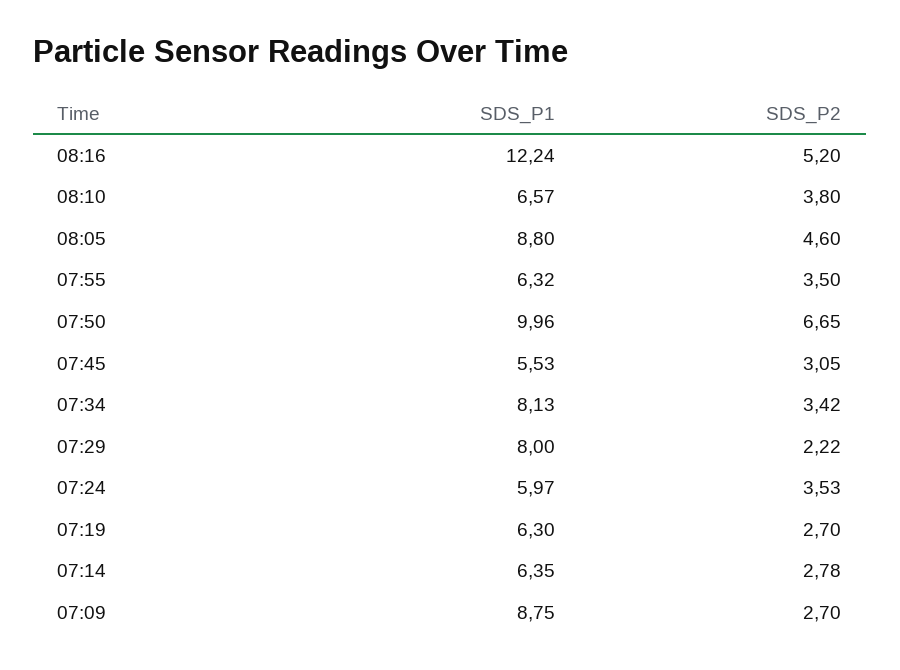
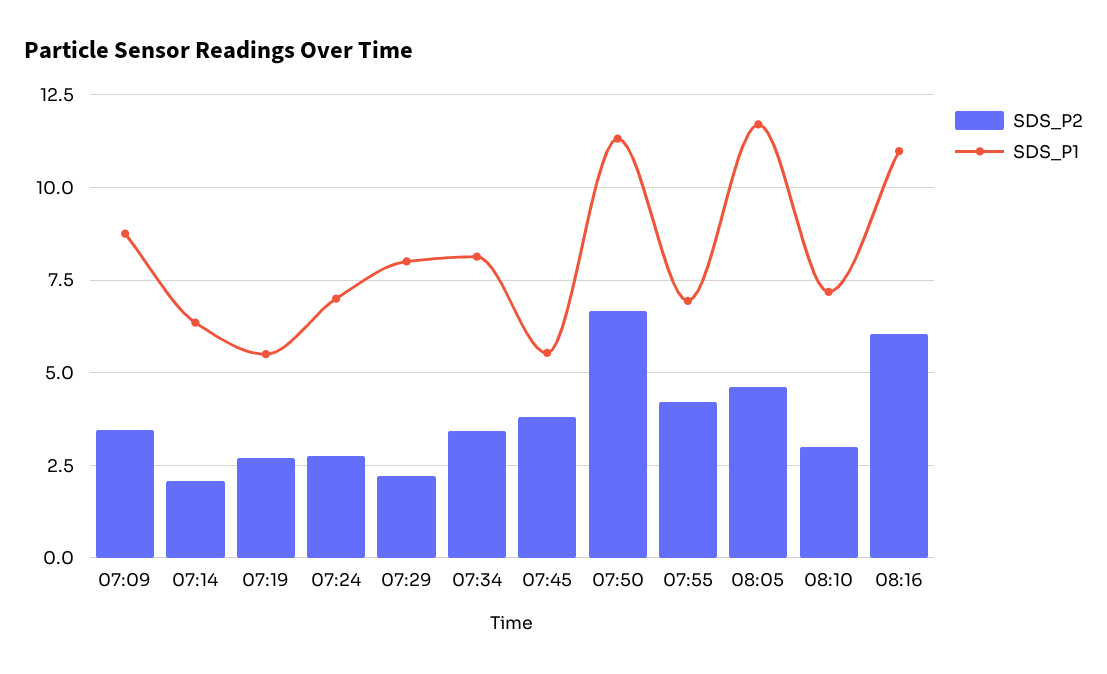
SDS_P1, 08:16: 12.24 -> 11
SDS_P2, 08:16: 5.2 -> 6
SDS_P1, 08:10: 6.57 -> 7.25
SDS_P2, 08:10: 3.8 -> 3
SDS_P1, 08:05: 8.8 -> 11.75
SDS_P1, 07:55: 6.32 -> 7
SDS_P2, 07:55: 3.5 -> 4.25
SDS_P1, 07:50: 9.96 -> 11.25
SDS_P2, 07:45: 3.05 -> 3.75
SDS_P1, 07:24: 5.97 -> 7
SDS_P2, 07:24: 3.53 -> 2.75
SDS_P1, 07:19: 6.3 -> 5.5
SDS_P2, 07:14: 2.78 -> 2
SDS_P2, 07:09: 2.7 -> 3.5

